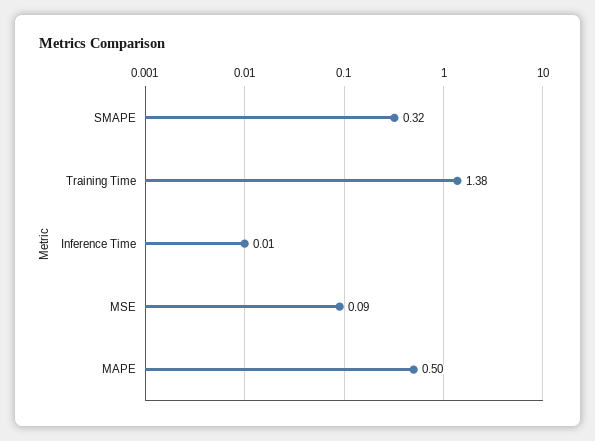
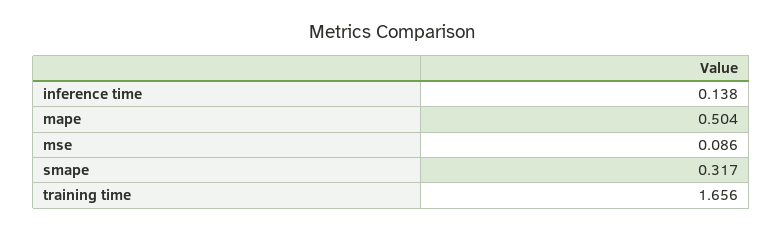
Training Time: 1.38 -> 1.656
Inference Time: 0.01 -> 0.138

